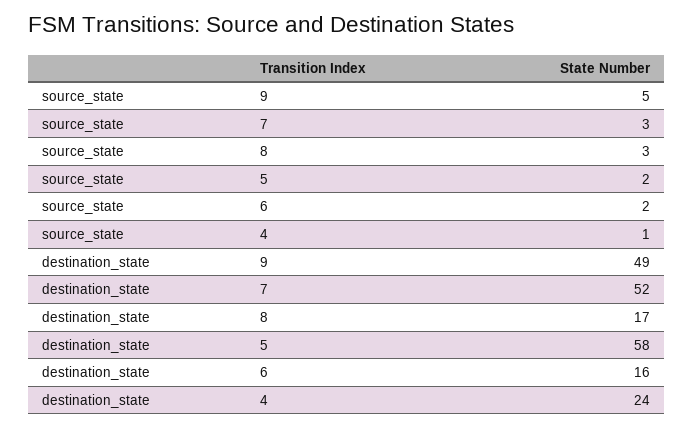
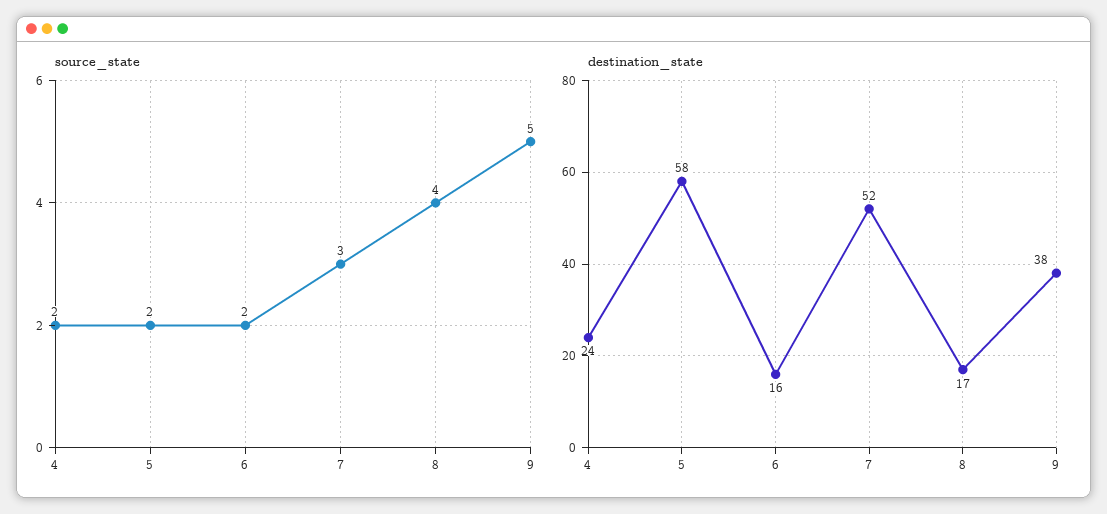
source_state, 8: 3 -> 4
source_state, 4: 1 -> 2
destination_state, 9: 49 -> 38

